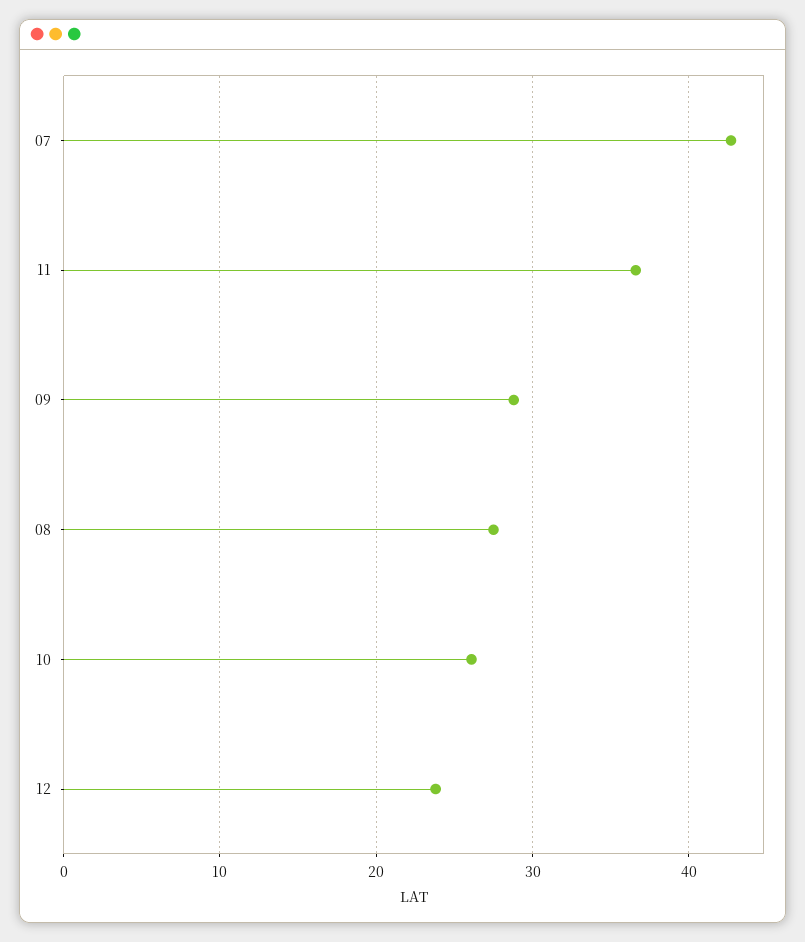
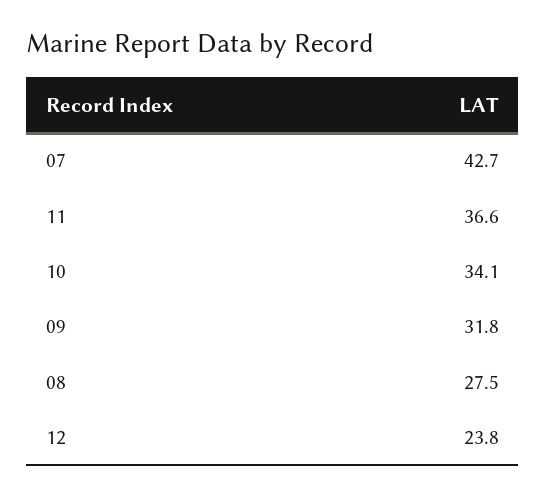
09: 29 -> 31.8
10: 26 -> 34.1

